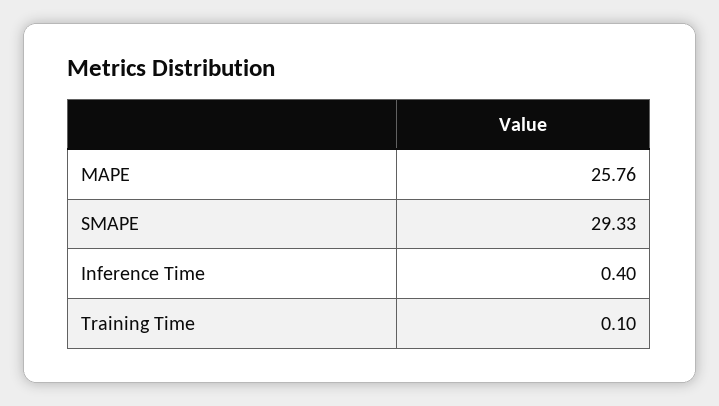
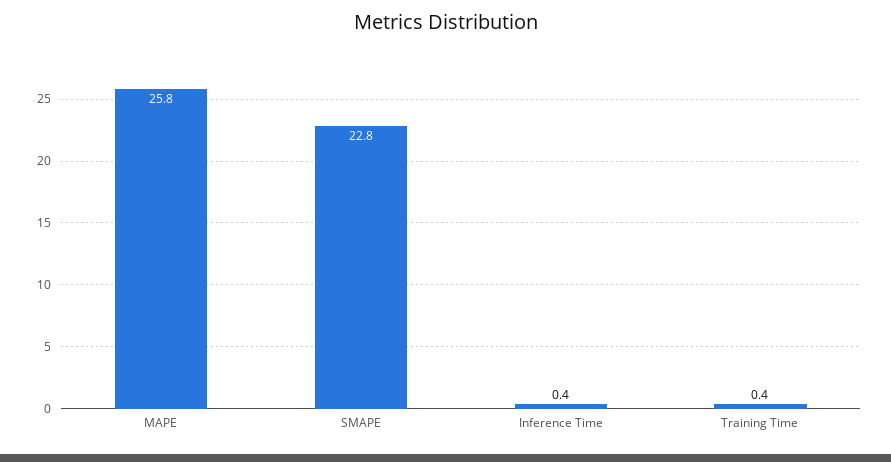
SMAPE: 29.33 -> 22.8
Training Time: 0.1 -> 0.4

